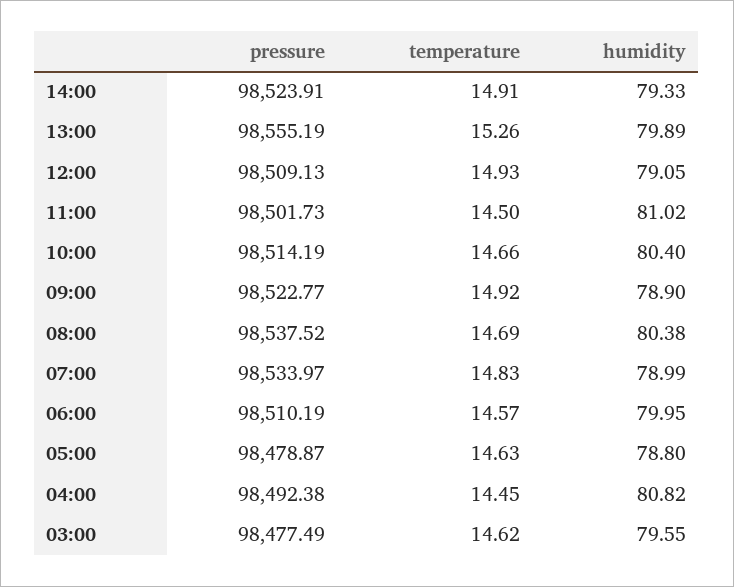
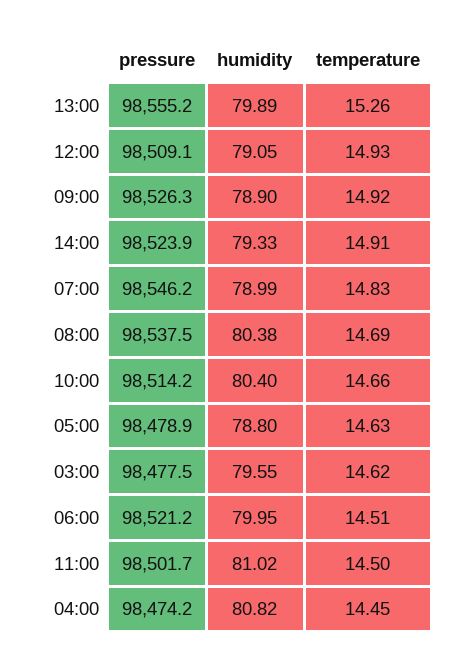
pressure, 09:00: 98522.77 -> 98526.3
pressure, 07:00: 98533.97 -> 98546.2
pressure, 06:00: 98510.19 -> 98521.2
temperature, 06:00: 14.57 -> 14.51
pressure, 04:00: 98492.38 -> 98474.2

